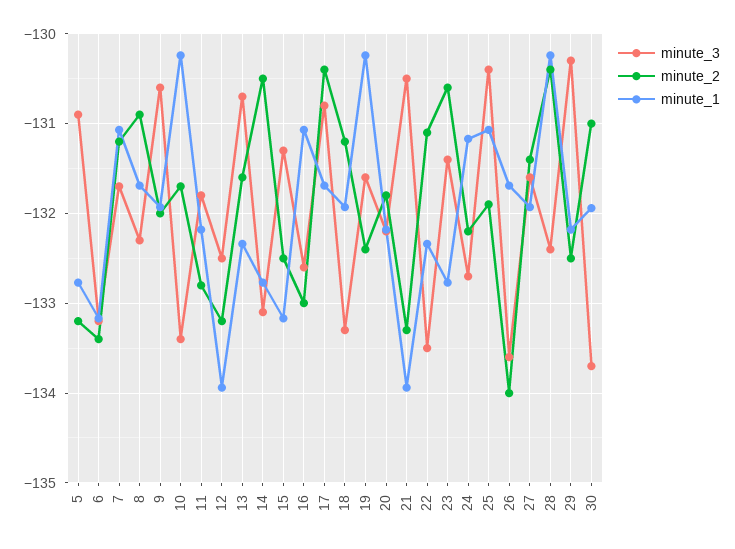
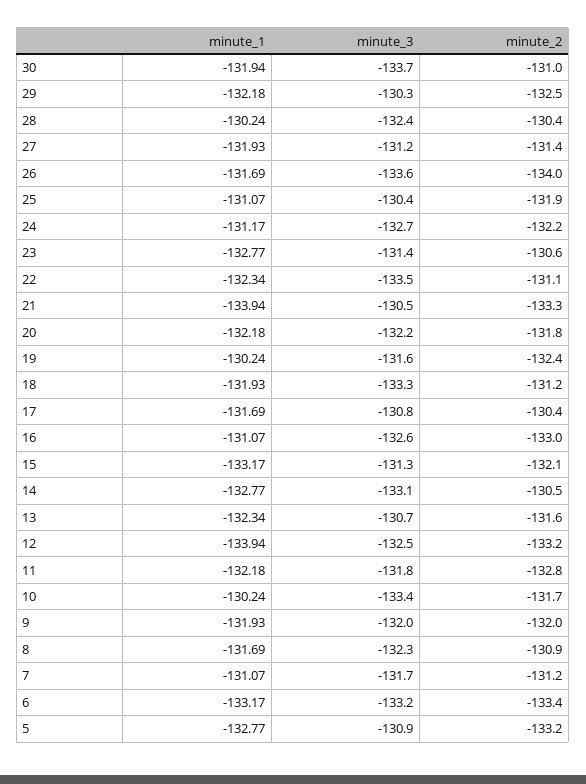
minute_3, 9: -130.6 -> -132
minute_2, 15: -132.5 -> -132.1
minute_3, 27: -131.6 -> -131.2

